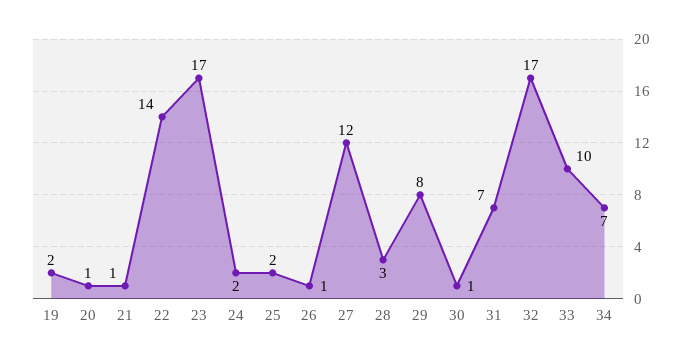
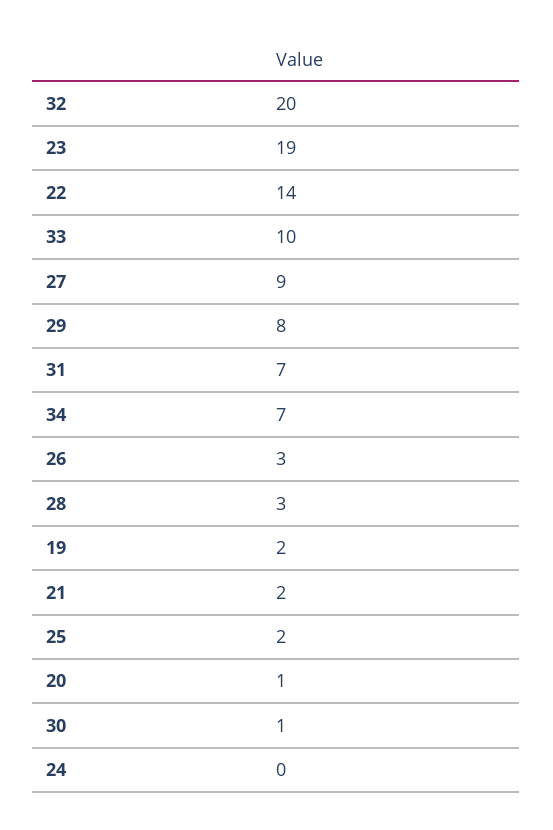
21: 1 -> 2
23: 17 -> 19
24: 2 -> 0
26: 1 -> 3
27: 12 -> 9
32: 17 -> 20

